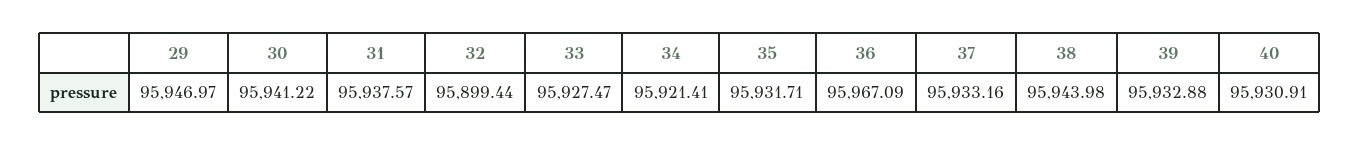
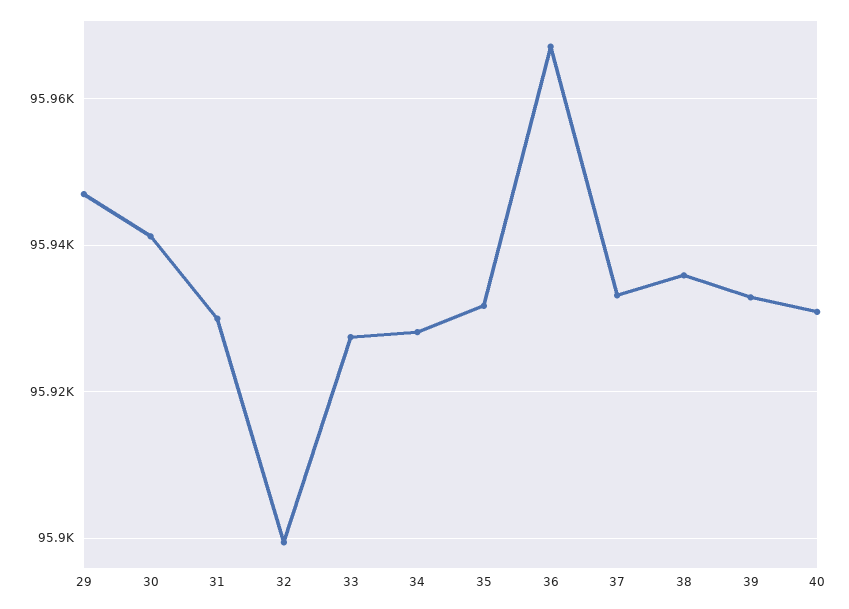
31: 95937.57 -> 95930
34: 95921.41 -> 95928
38: 95943.98 -> 95936

